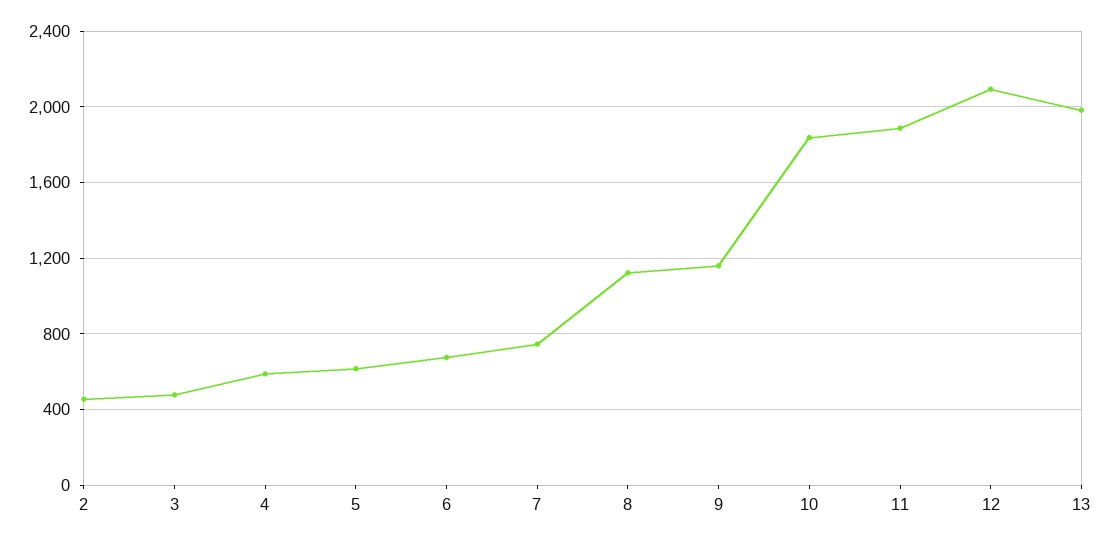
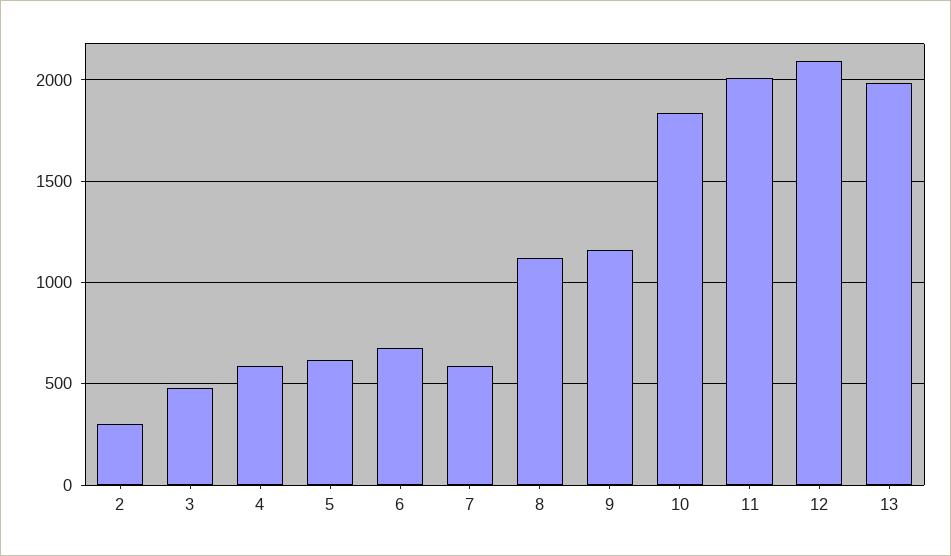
2: 450 -> 300
7: 750 -> 600
11: 1900 -> 2000

